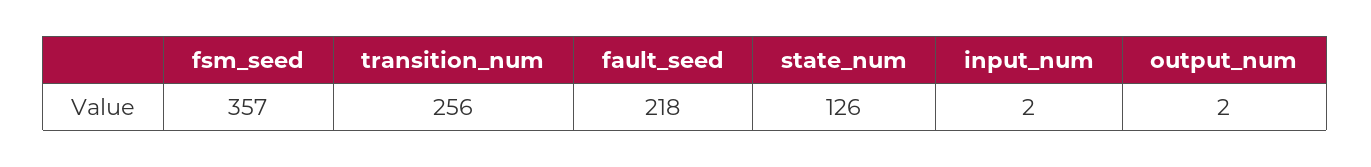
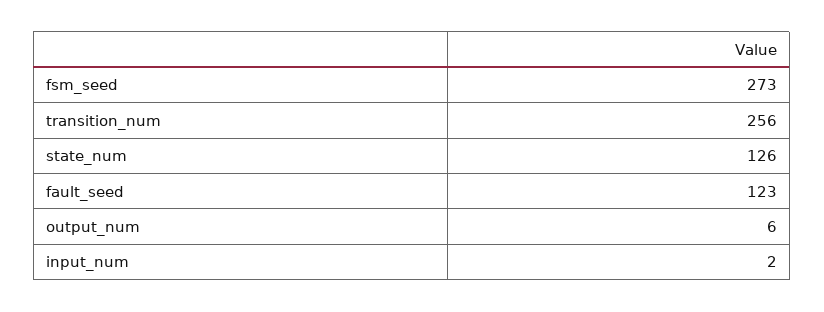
fsm_seed: 357 -> 273
fault_seed: 218 -> 123
output_num: 2 -> 6

